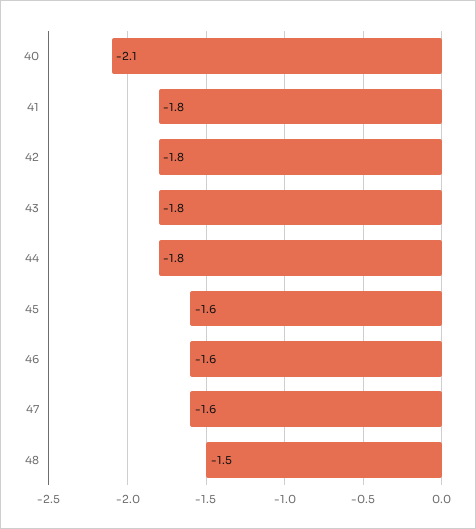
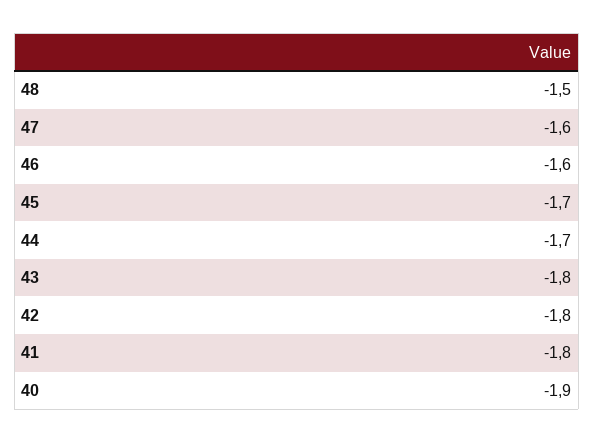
40: -2.1 -> -1.9
44: -1.8 -> -1.7
45: -1.6 -> -1.7

